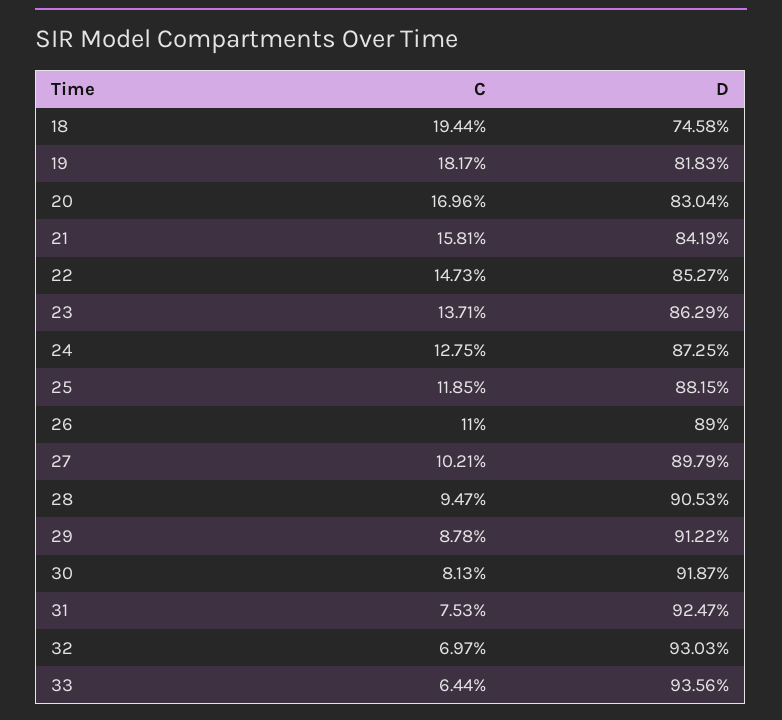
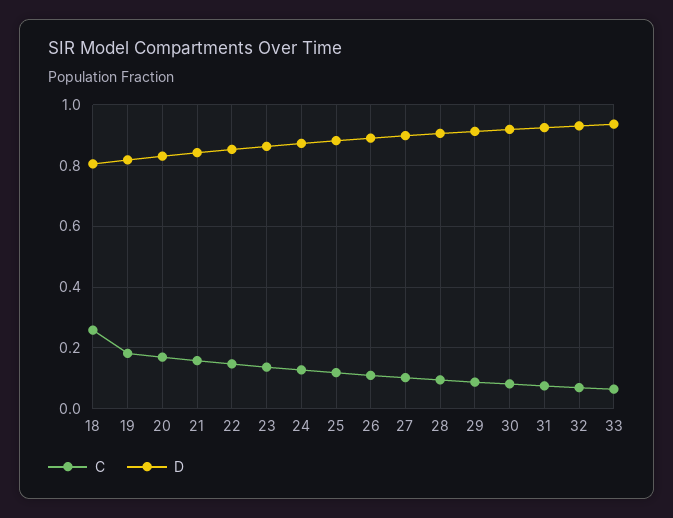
C, 18: 0.1944 -> 0.26
D, 18: 0.7458 -> 0.8

